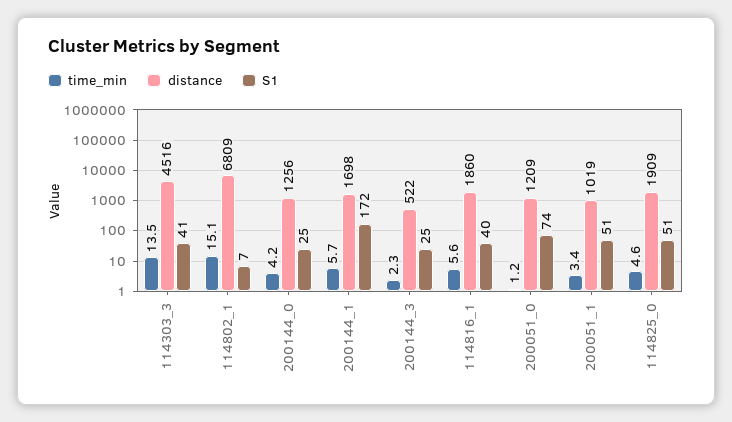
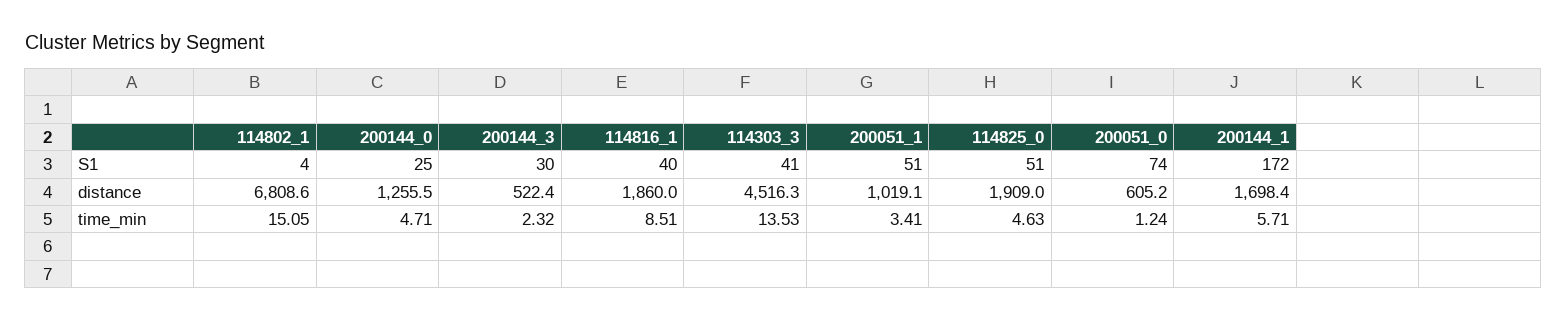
S1, 114802_1: 7 -> 4
time_min, 200144_0: 4.2 -> 4.71
S1, 200144_3: 25 -> 30
time_min, 114816_1: 5.6 -> 8.51
distance, 200051_0: 1209 -> 605.2

